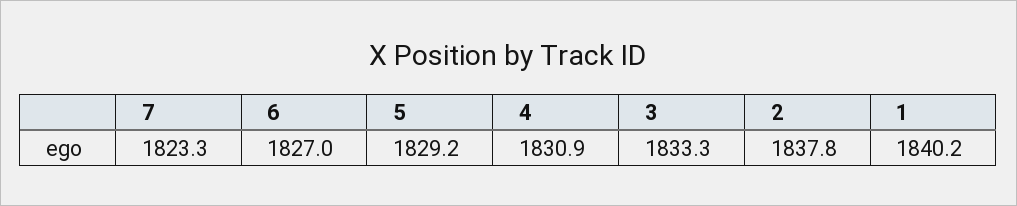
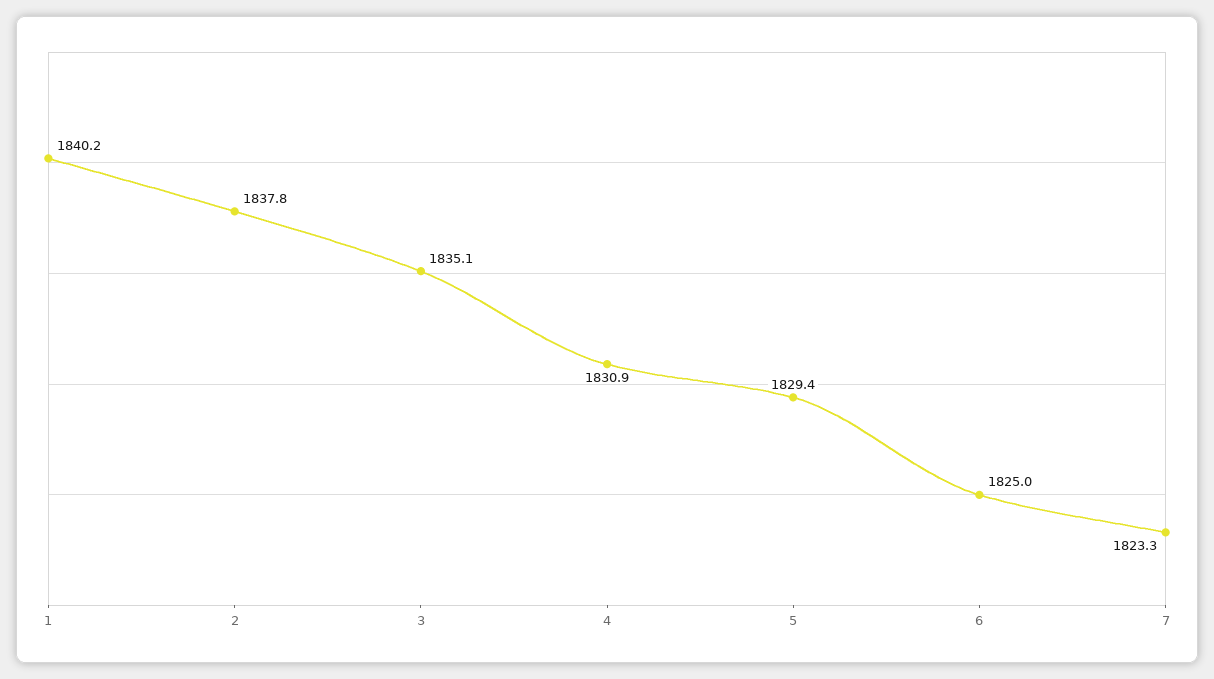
6: 1827 -> 1825
5: 1829.2 -> 1829.4
3: 1833.3 -> 1835.1

